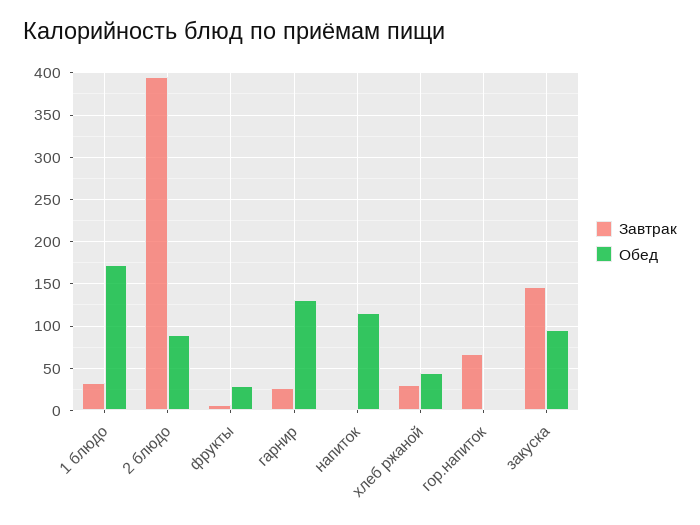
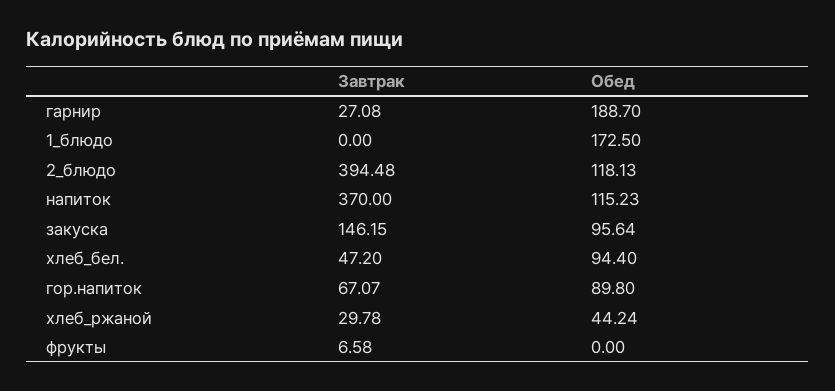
Завтрак, 1 блюдо: 30 -> 0
Обед, 2 блюдо: 90 -> 118.13
Обед, фрукты: 30 -> 0
Обед, гарнир: 130 -> 188.7
Завтрак, напиток: 0 -> 370
Обед, гор.напиток: 0 -> 89.8
Завтрак, хлеб_бел.: none -> 47.2
Обед, хлеб_бел.: none -> 94.4

